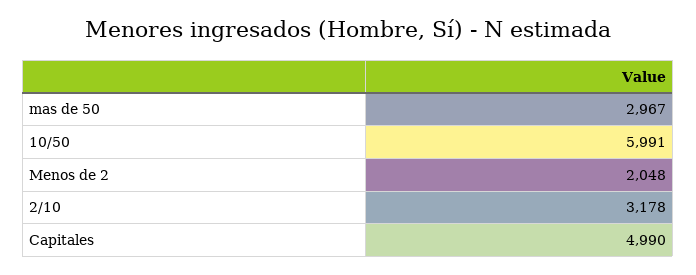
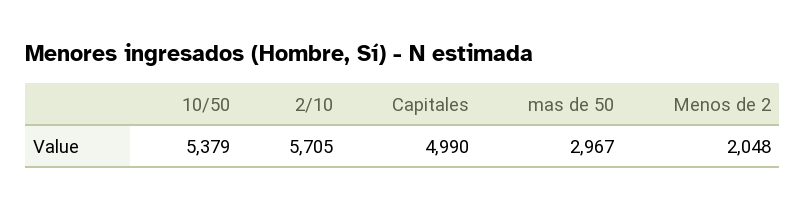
10/50: 5991 -> 5379
2/10: 3178 -> 5705

